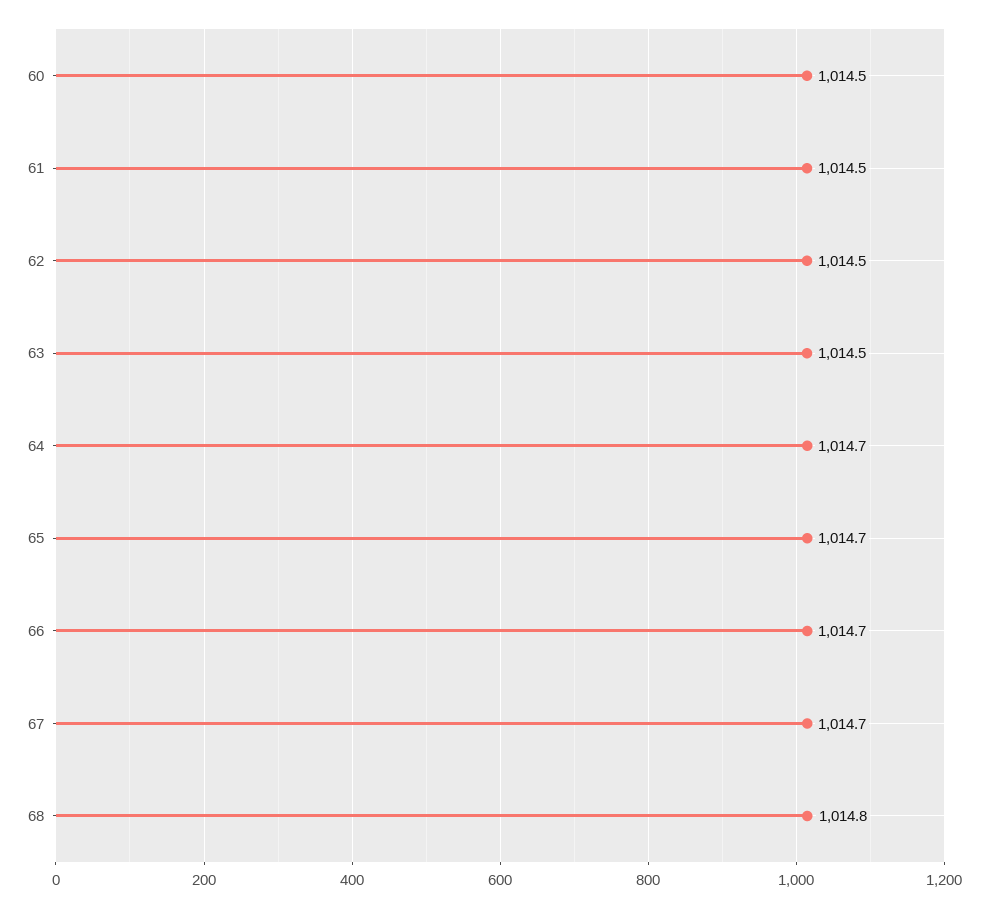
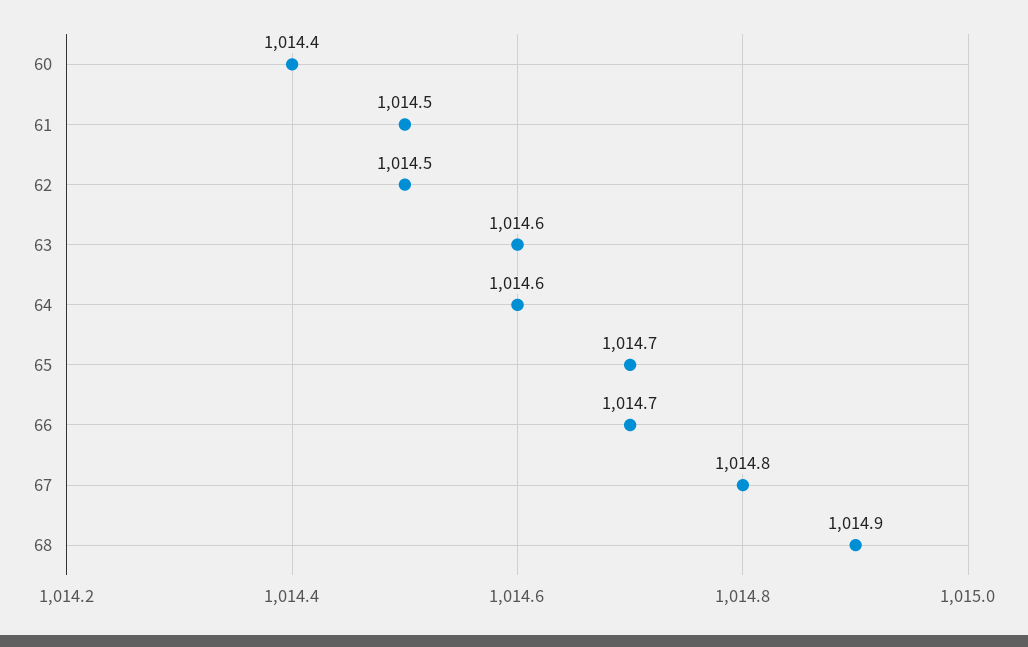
60: 1014.5 -> 1014.4
63: 1014.5 -> 1014.6
64: 1014.7 -> 1014.6
67: 1014.7 -> 1014.8
68: 1014.8 -> 1014.9

